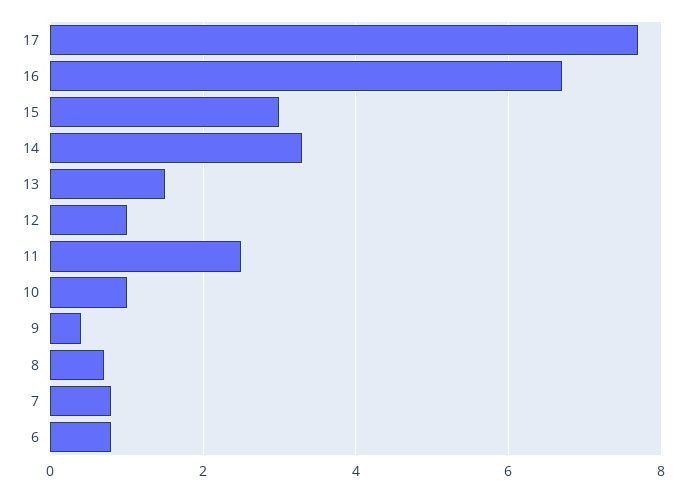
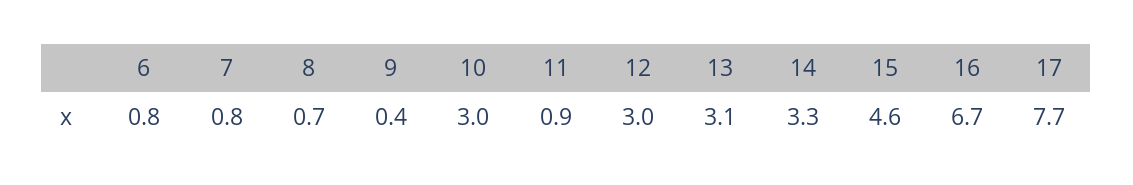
15: 3 -> 4.6
13: 1.5 -> 3.1
12: 1 -> 3
11: 2.5 -> 0.9
10: 1 -> 3

